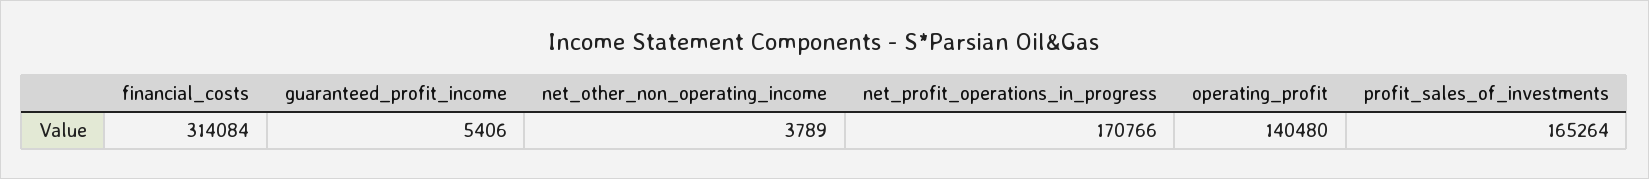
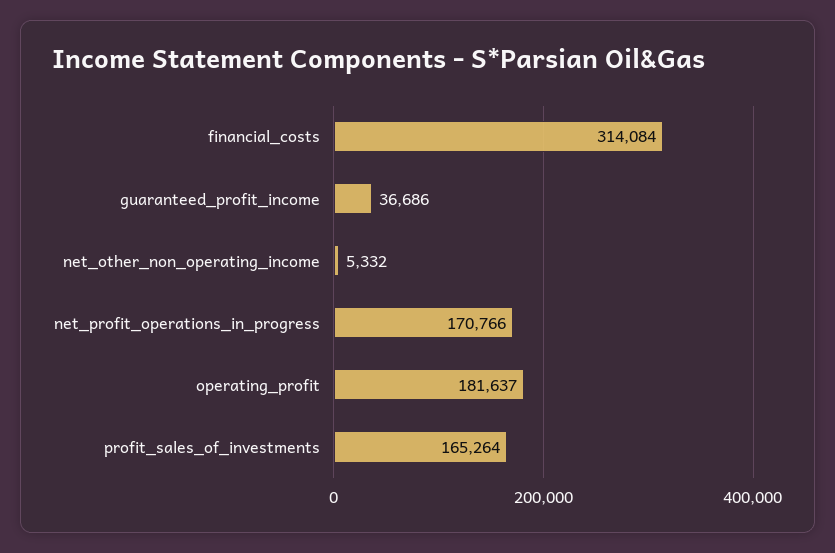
guaranteed_profit_income: 5406 -> 36686
net_other_non_operating_income: 3789 -> 5332
operating_profit: 140480 -> 181637

